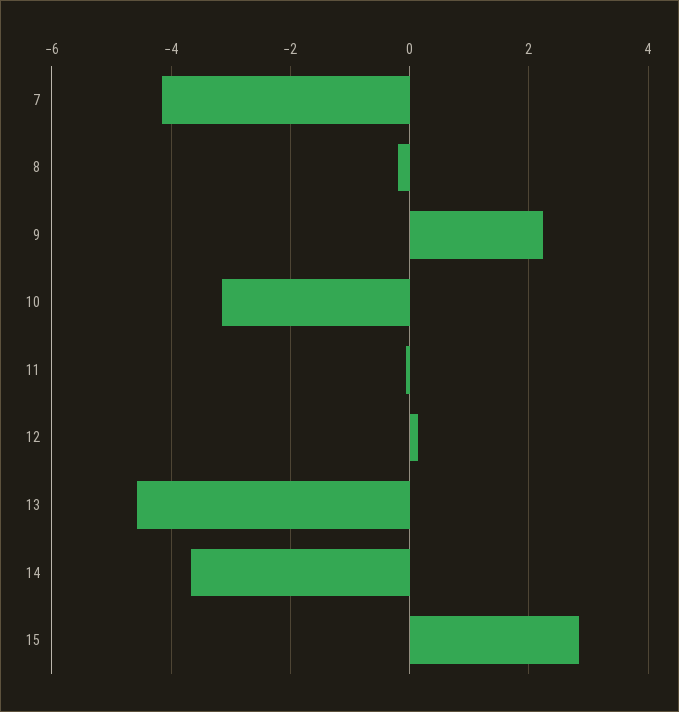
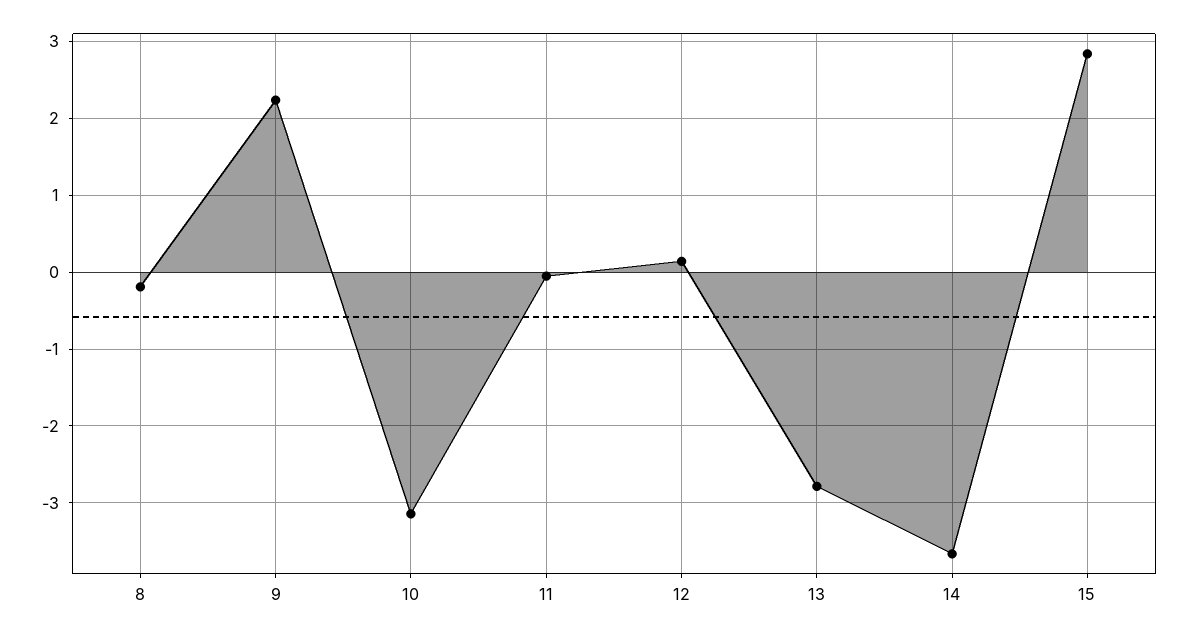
7: -4.2 -> none
13: -4.6 -> -2.8

